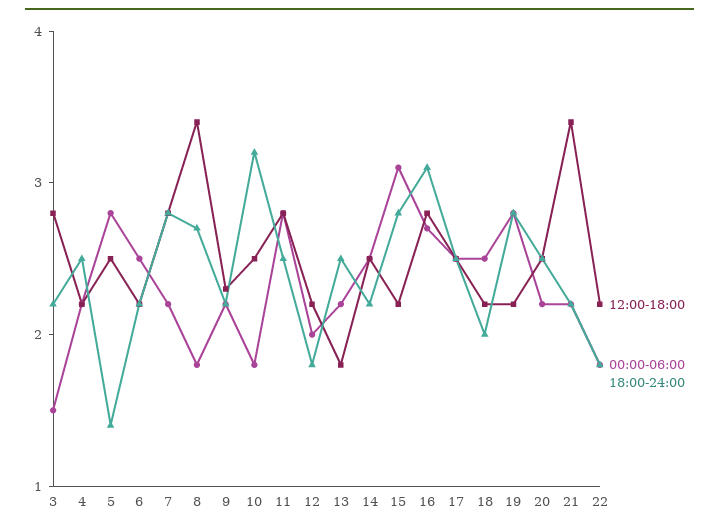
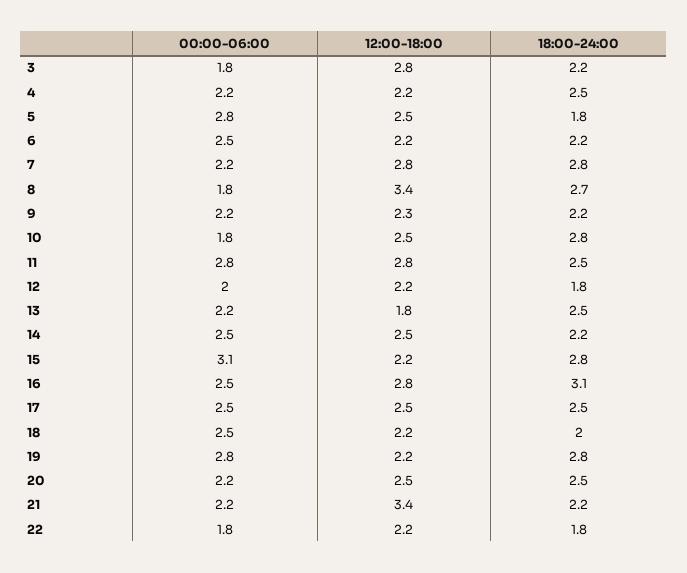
00:00-06:00, 3: 1.5 -> 1.8
18:00-24:00, 5: 1.4 -> 1.8
18:00-24:00, 10: 3.2 -> 2.8
00:00-06:00, 16: 2.7 -> 2.5

